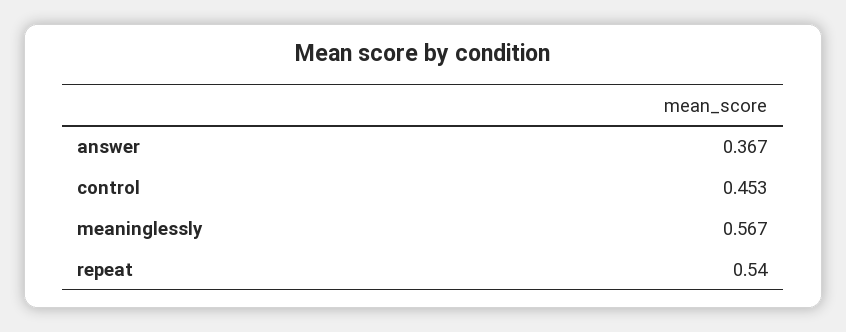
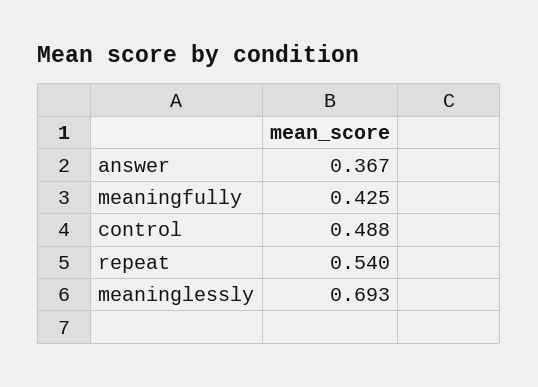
control: 0.453 -> 0.488
meaninglessly: 0.567 -> 0.693
meaningfully: none -> 0.425

